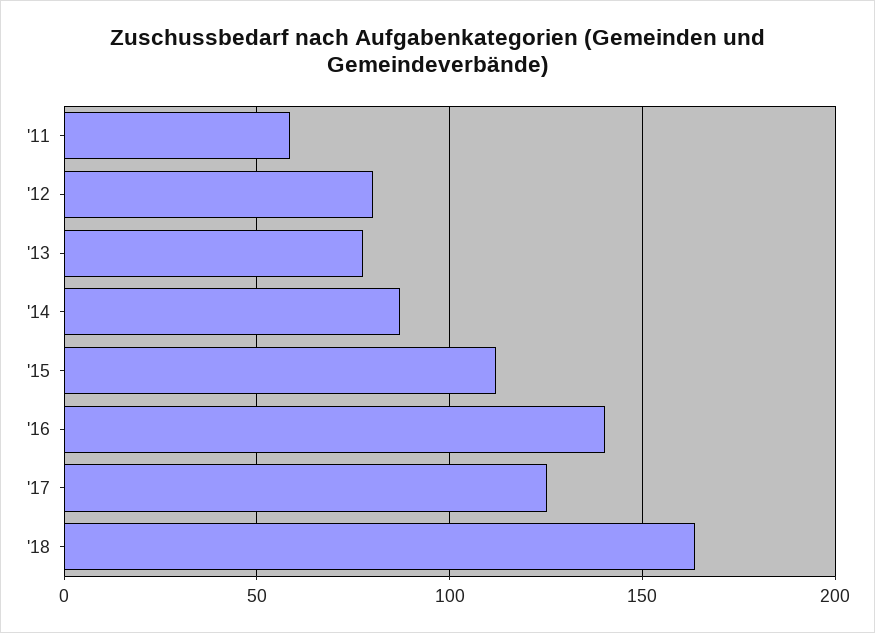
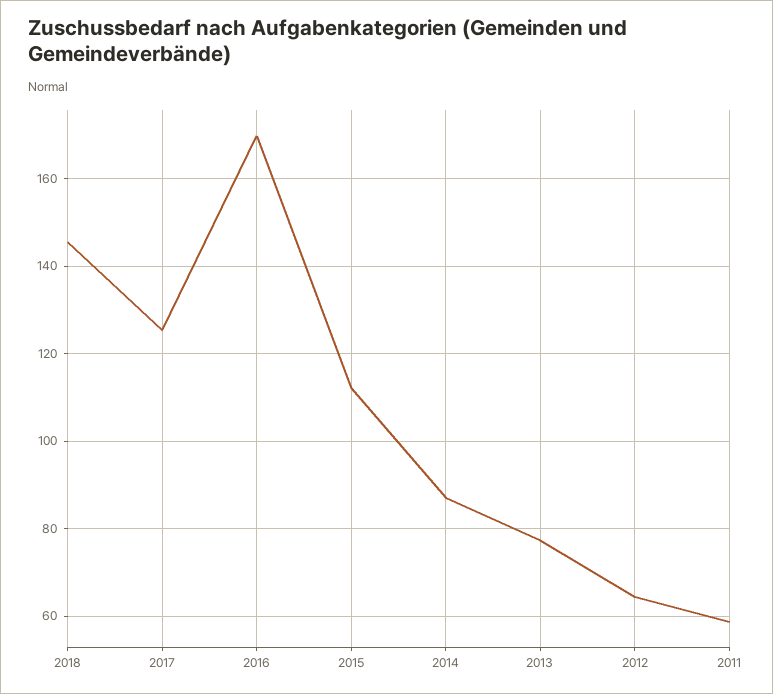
'12: 80 -> 64
'16: 140 -> 170
'18: 165 -> 146

